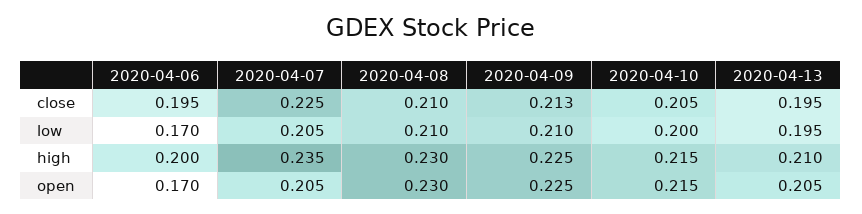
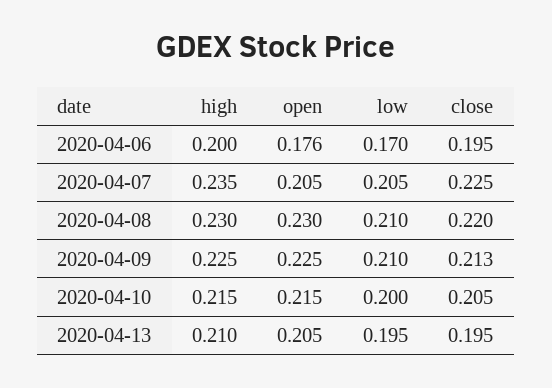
2020-04-08, close: 0.21 -> 0.22
2020-04-06, open: 0.17 -> 0.176

